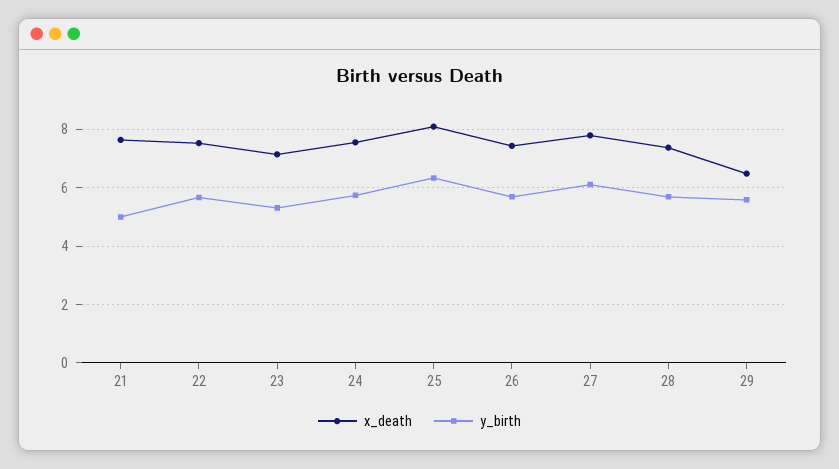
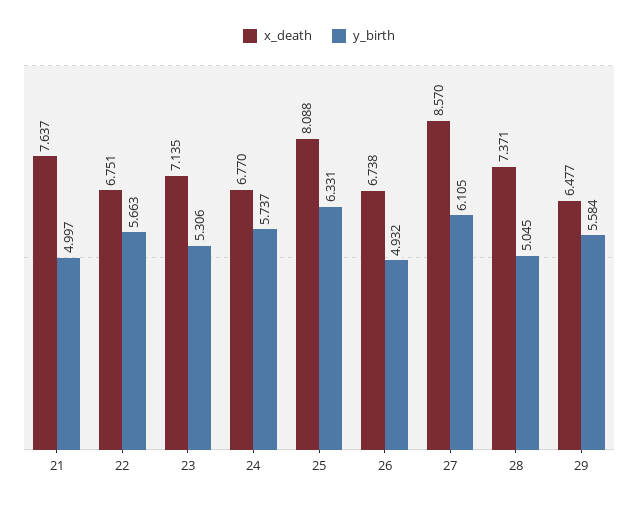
x_death, 22: 7.5 -> 6.751
x_death, 24: 7.5 -> 6.77
x_death, 26: 7.5 -> 6.738
y_birth, 26: 5.75 -> 4.932
x_death, 27: 7.75 -> 8.57
y_birth, 28: 5.75 -> 5.045

